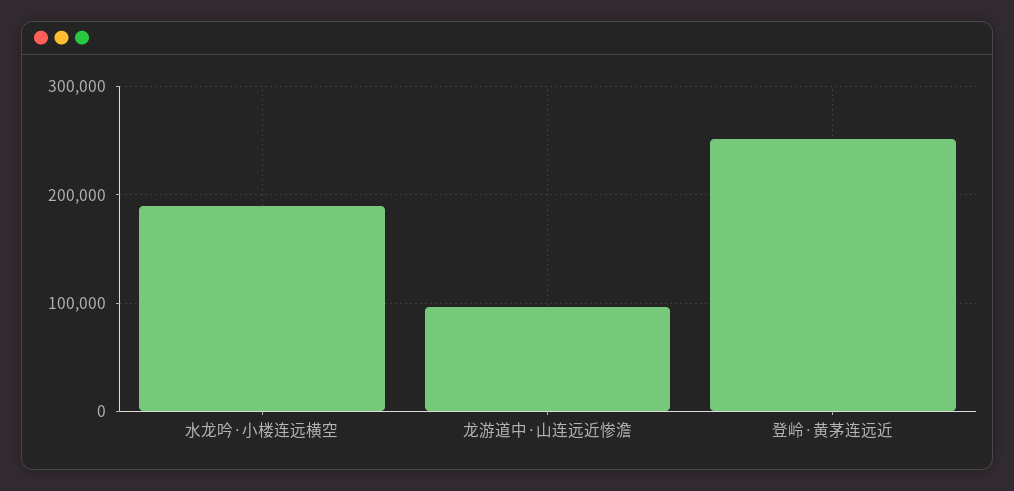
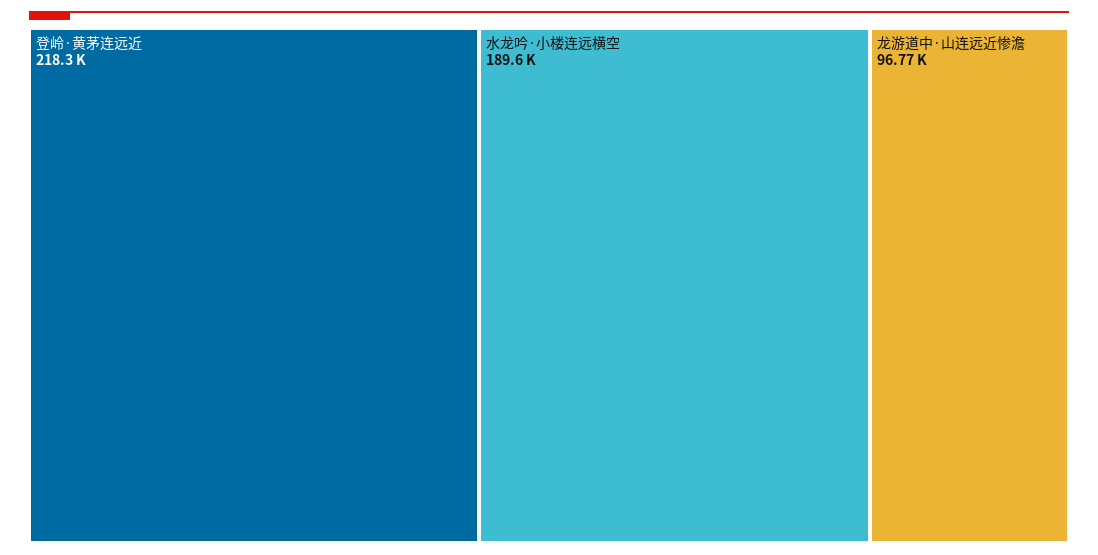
登岭·黄茅连远近: 250000 -> 218300

